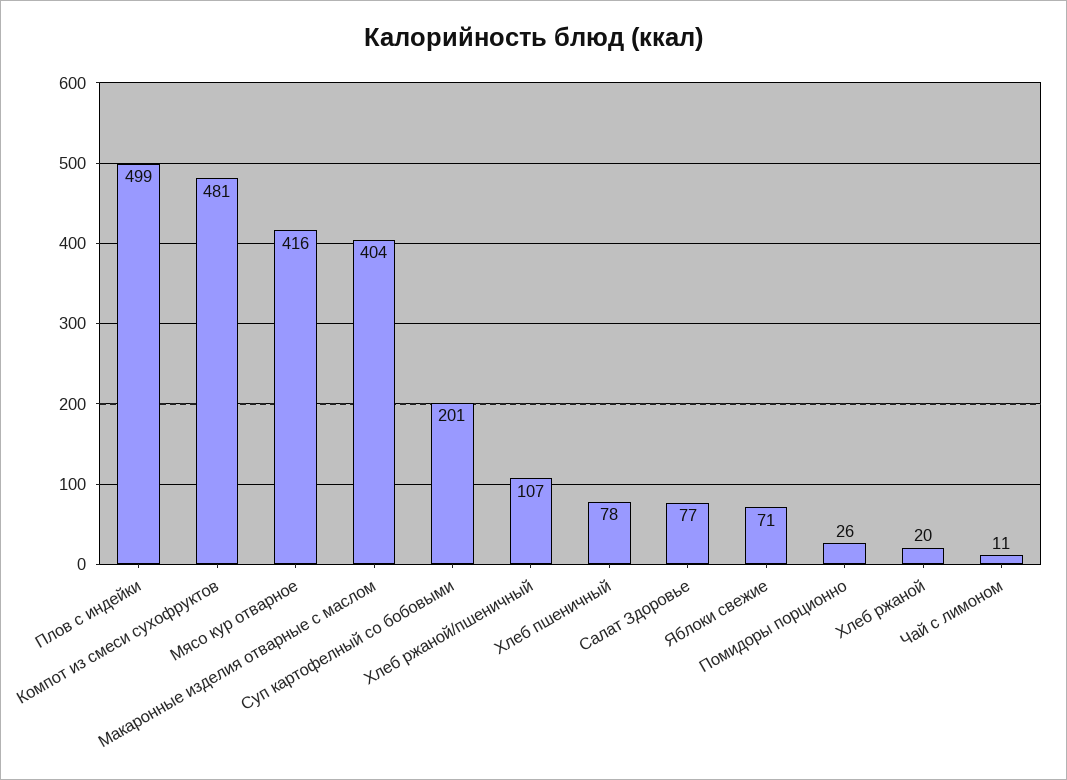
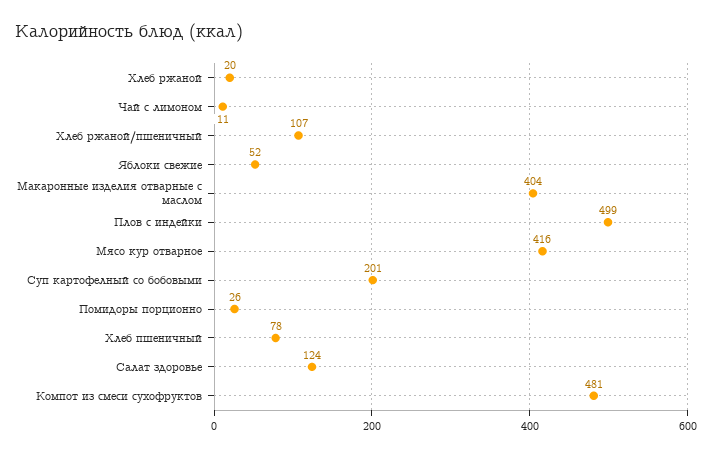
Салат Здоровье: 77 -> 124
Яблоки свежие: 71 -> 52

